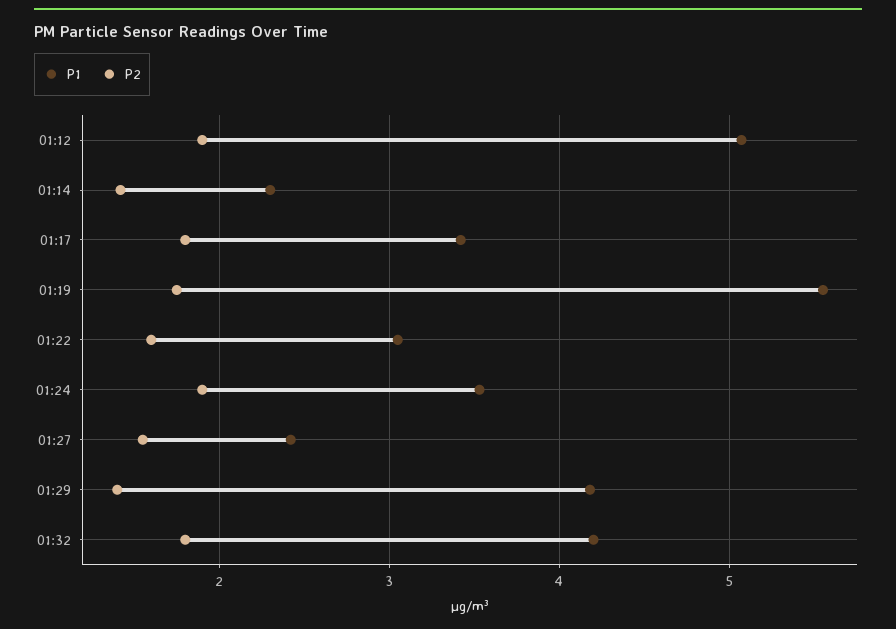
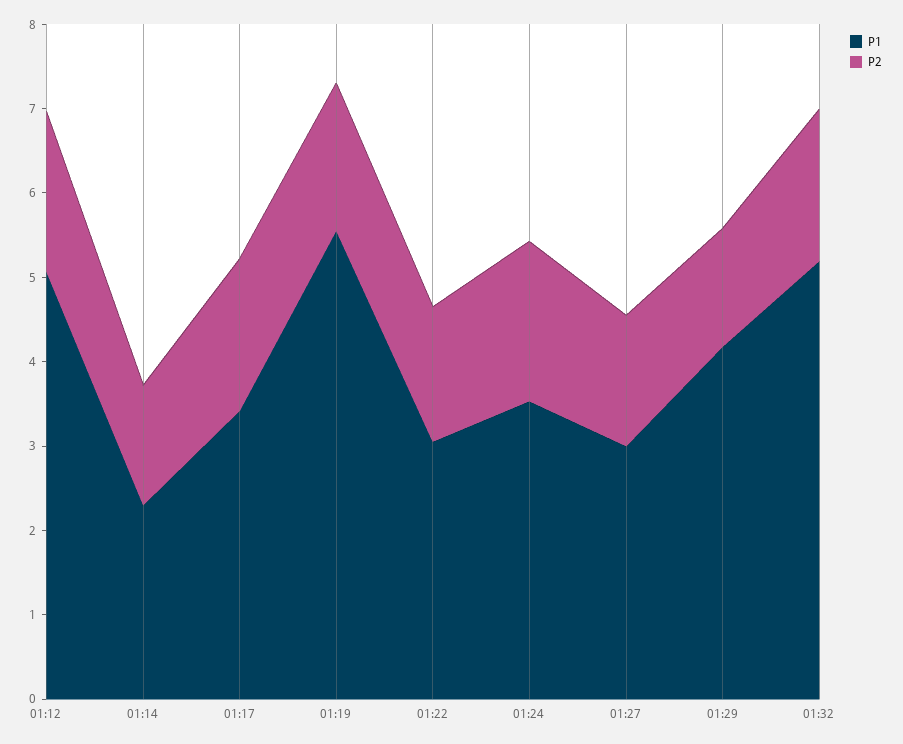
P1, 01:27: 2.4 -> 3
P1, 01:32: 4.2 -> 5.2

